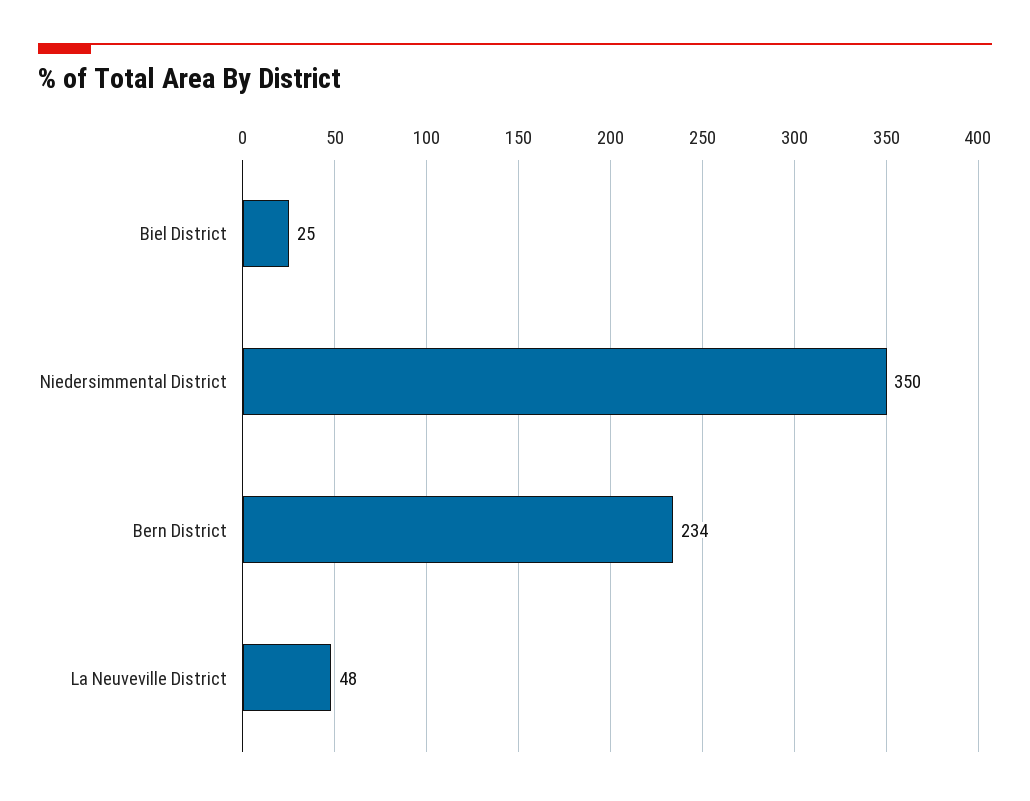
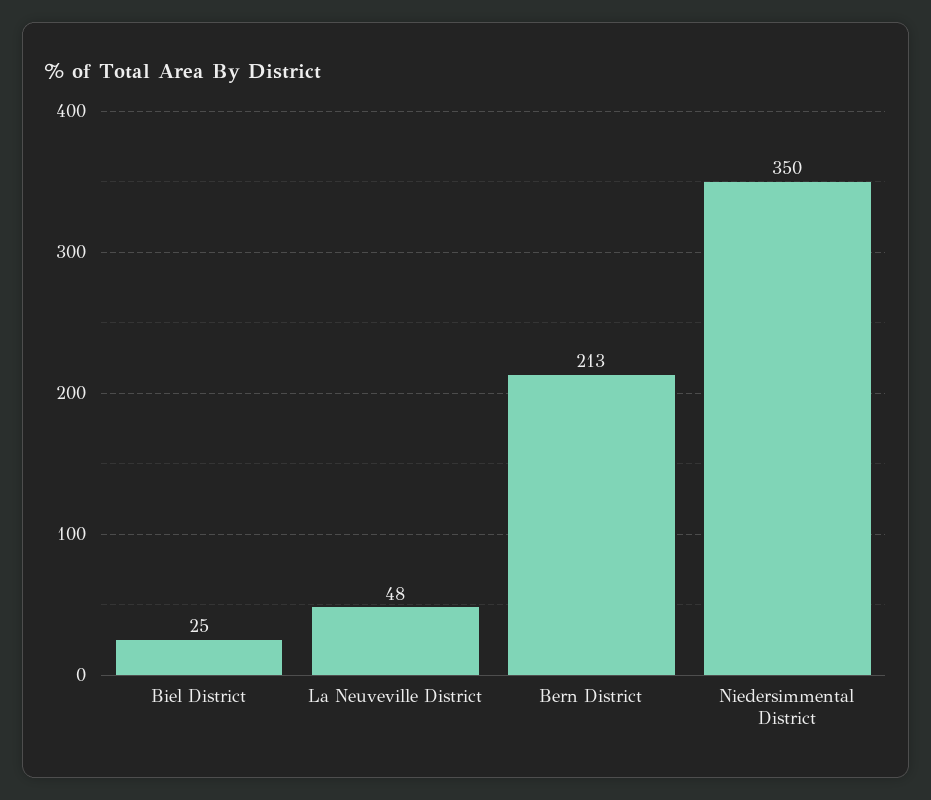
Bern District: 234 -> 213

